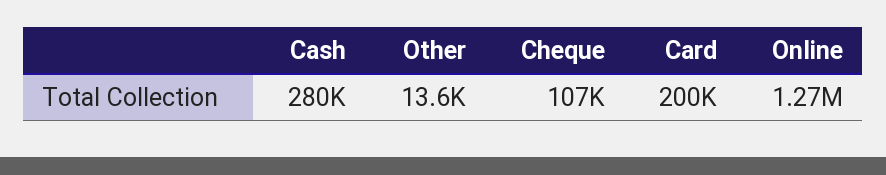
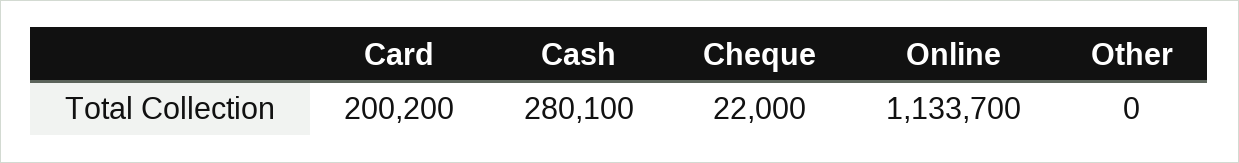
Other: 13600 -> 0
Cheque: 107000 -> 22000
Online: 1270000 -> 1133700

